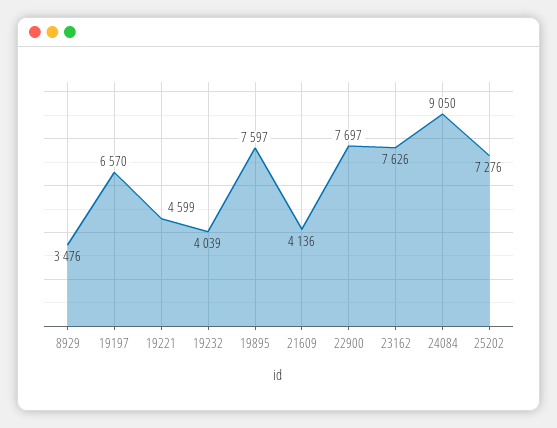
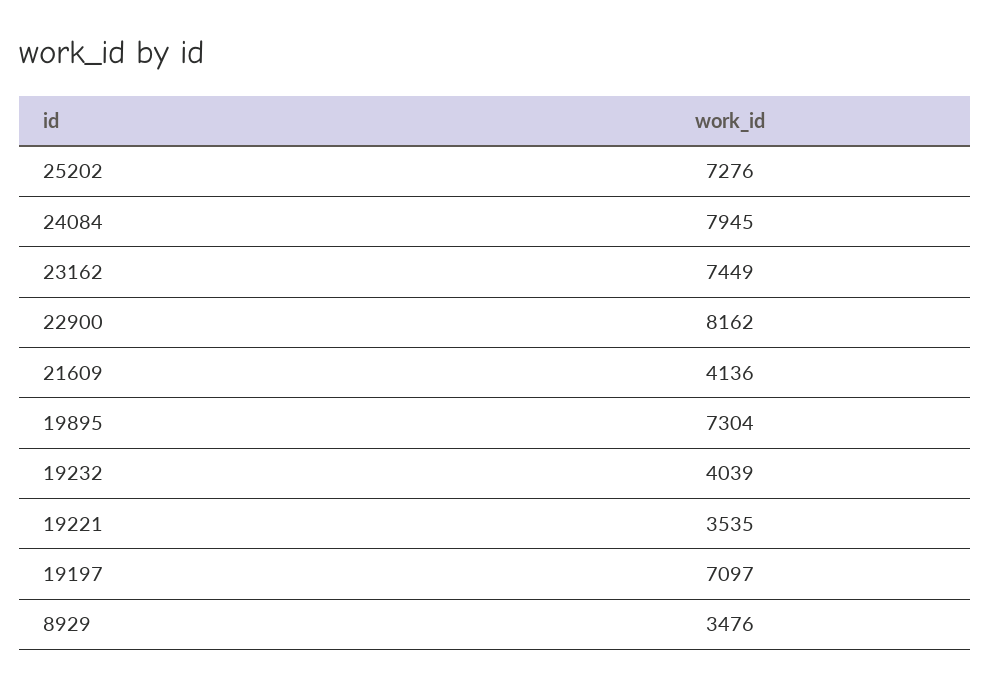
19197: 6570 -> 7097
19221: 4599 -> 3535
19895: 7597 -> 7304
22900: 7697 -> 8162
23162: 7626 -> 7449
24084: 9050 -> 7945

